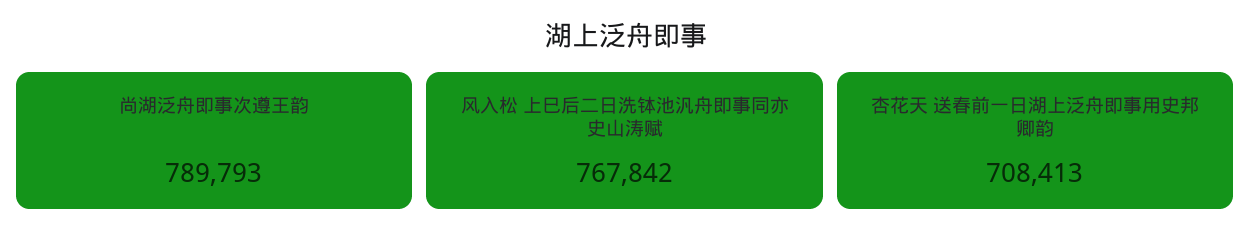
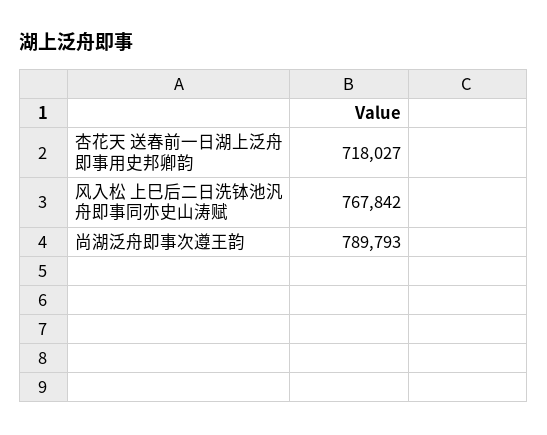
杏花天 送春前一日湖上泛舟即事用史邦卿韵: 708413 -> 718027

